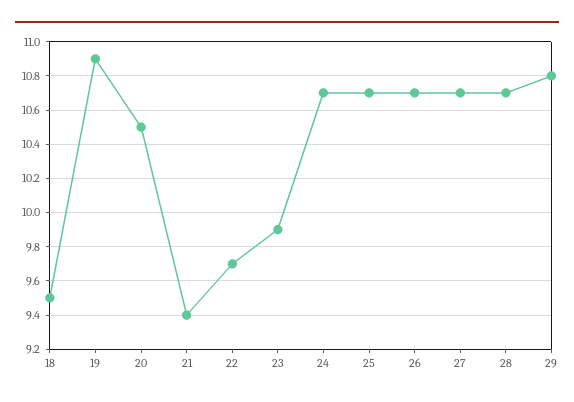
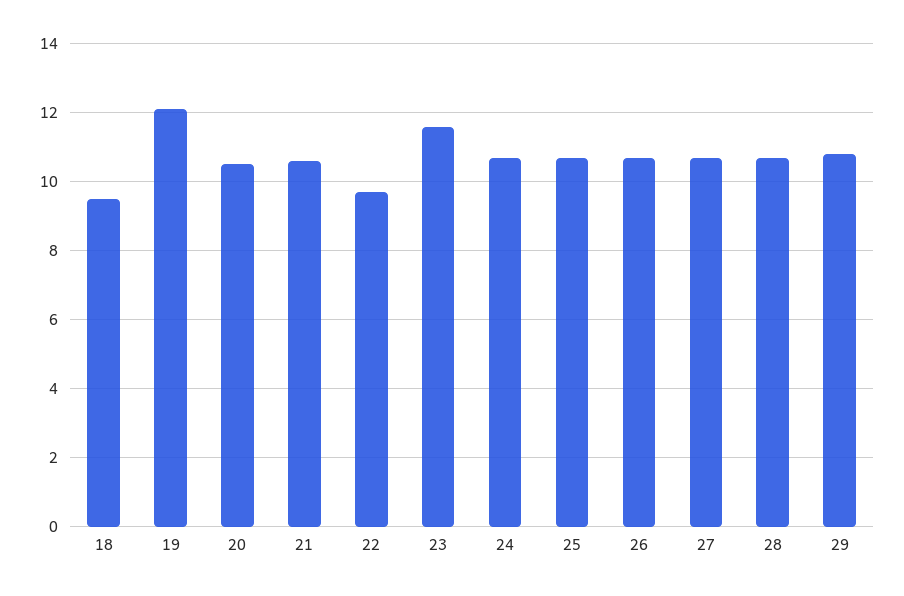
19: 10.9 -> 12
21: 9.4 -> 10.5
23: 9.9 -> 11.5

